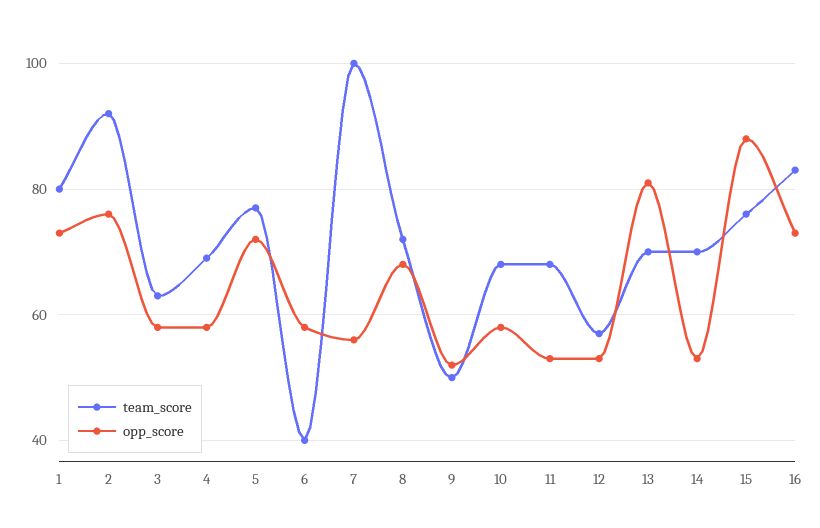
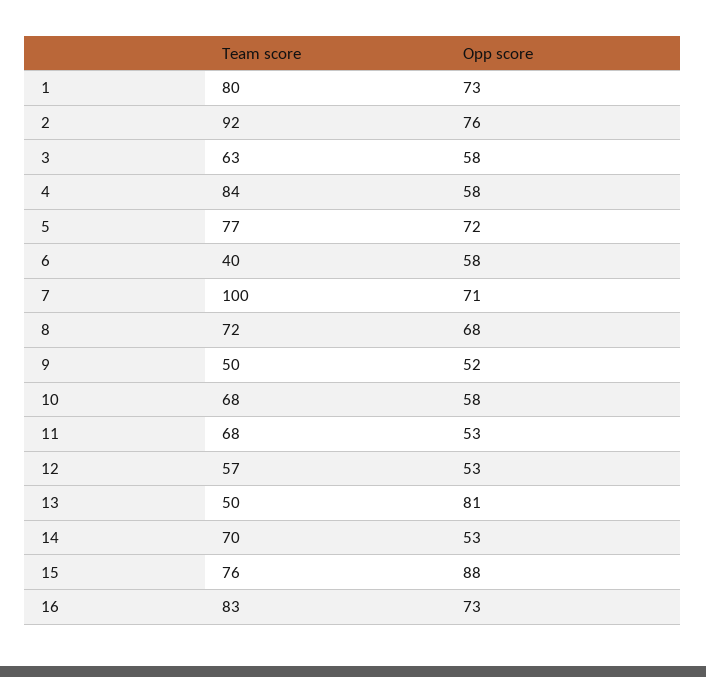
team_score, 4: 70 -> 84
opp_score, 7: 55 -> 71
team_score, 13: 70 -> 50

